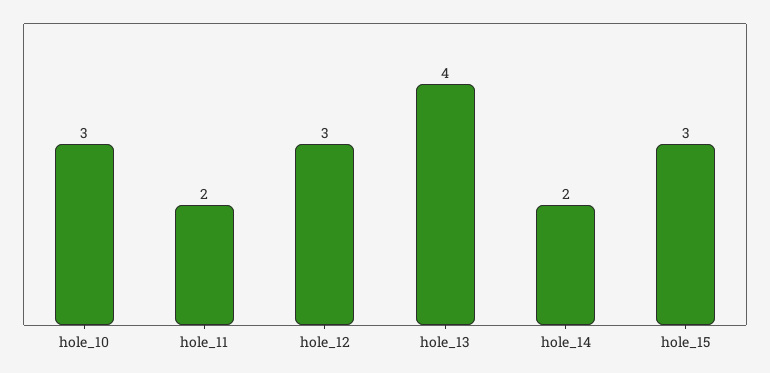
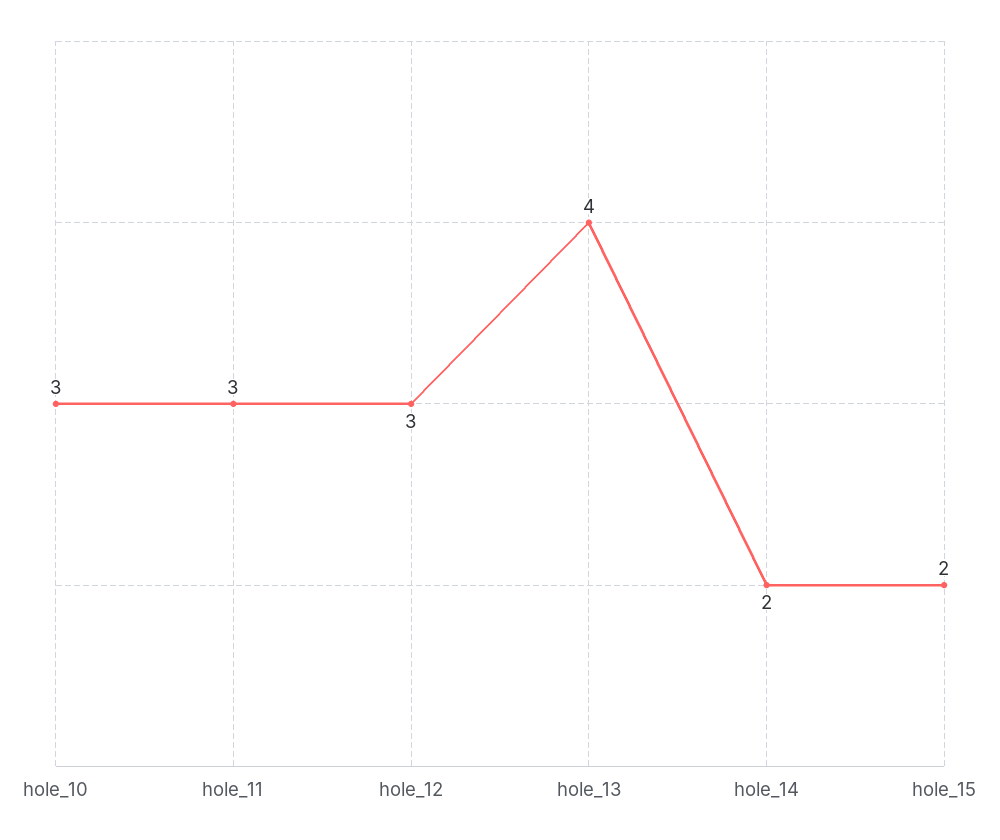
hole_11: 2 -> 3
hole_15: 3 -> 2

